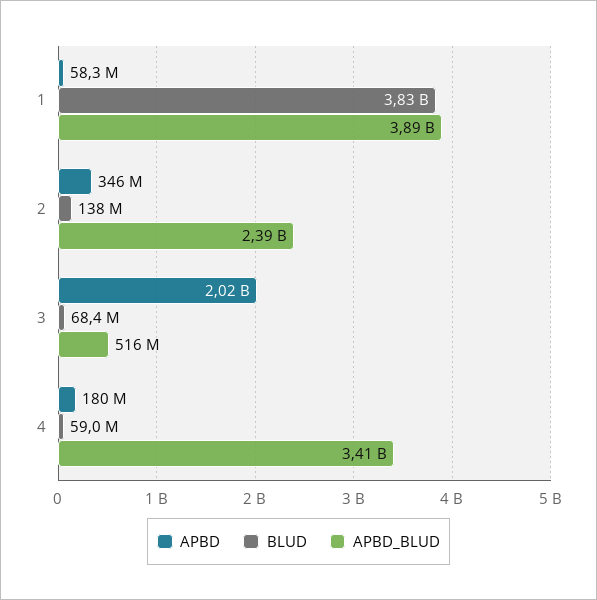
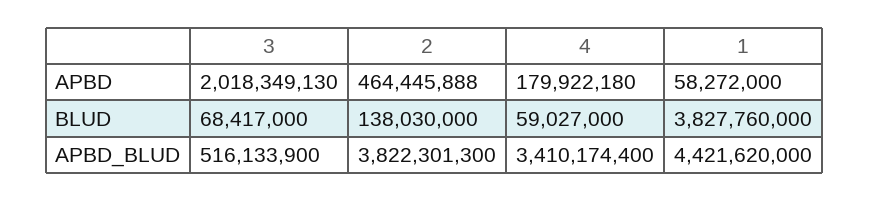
APBD_BLUD, 1: 3890000000 -> 4421620000
APBD, 2: 346000000 -> 464445888
APBD_BLUD, 2: 2390000000 -> 3822301300

